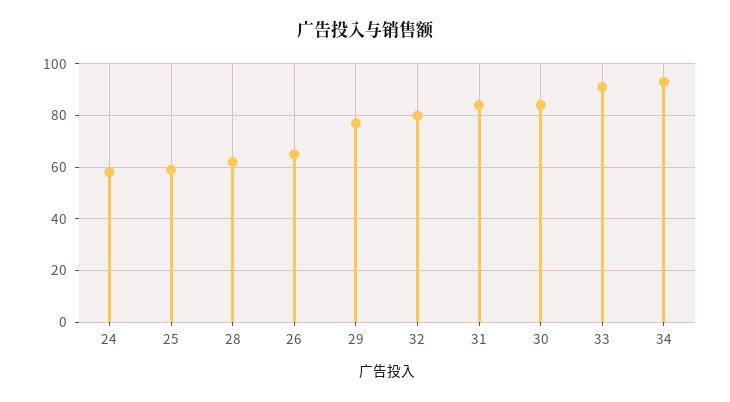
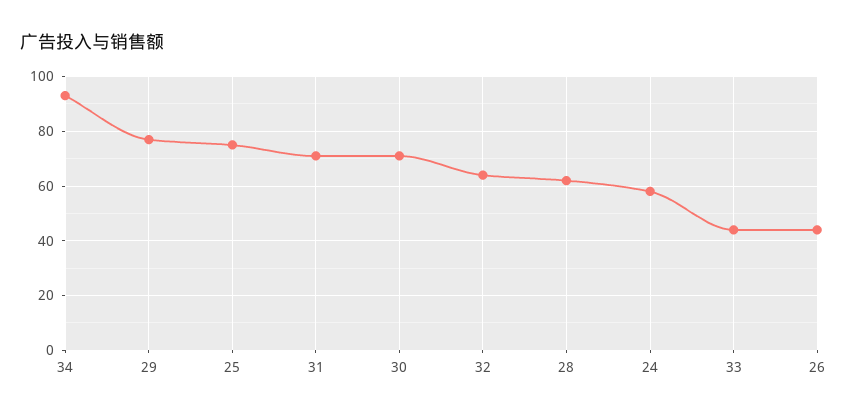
25: 60 -> 75
26: 65 -> 45
32: 80 -> 65
31: 85 -> 70
30: 85 -> 70
33: 90 -> 45

